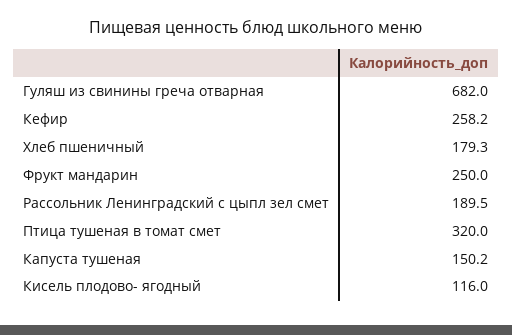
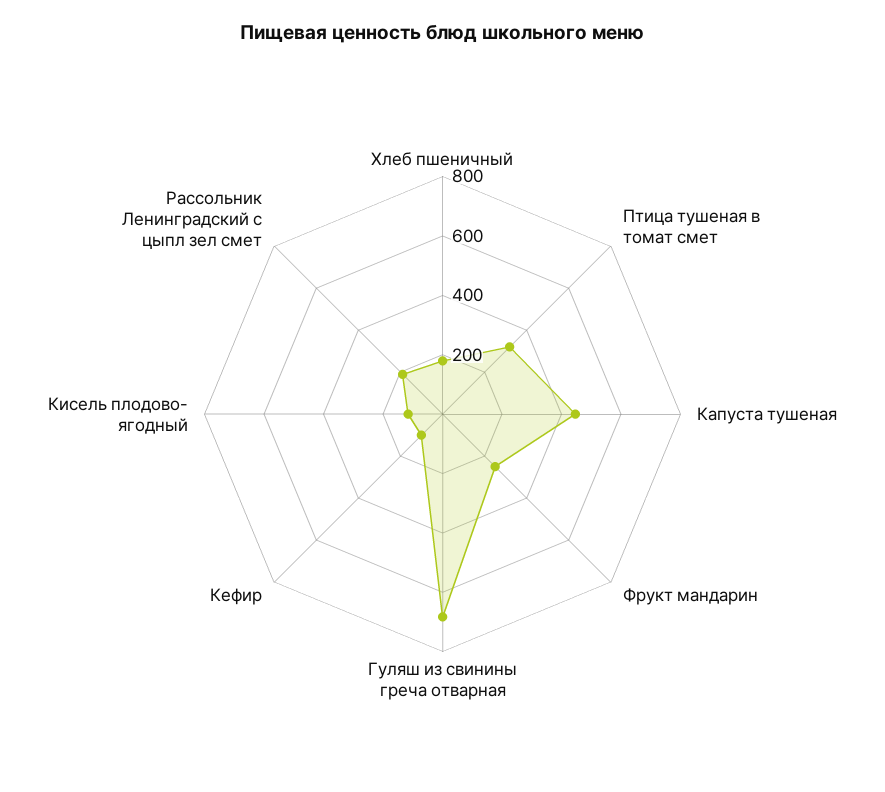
Кефир: 258.2 -> 100
Капуста тушеная: 150.2 -> 450

